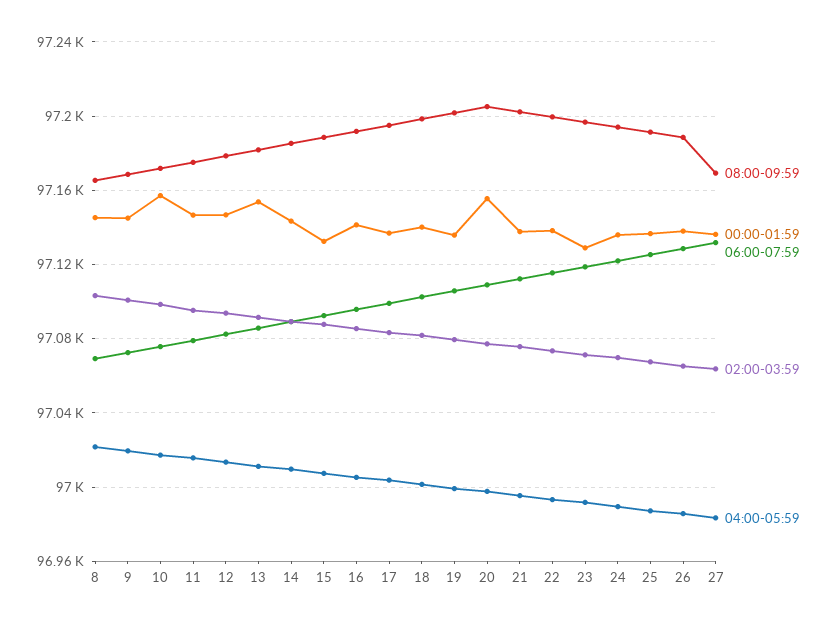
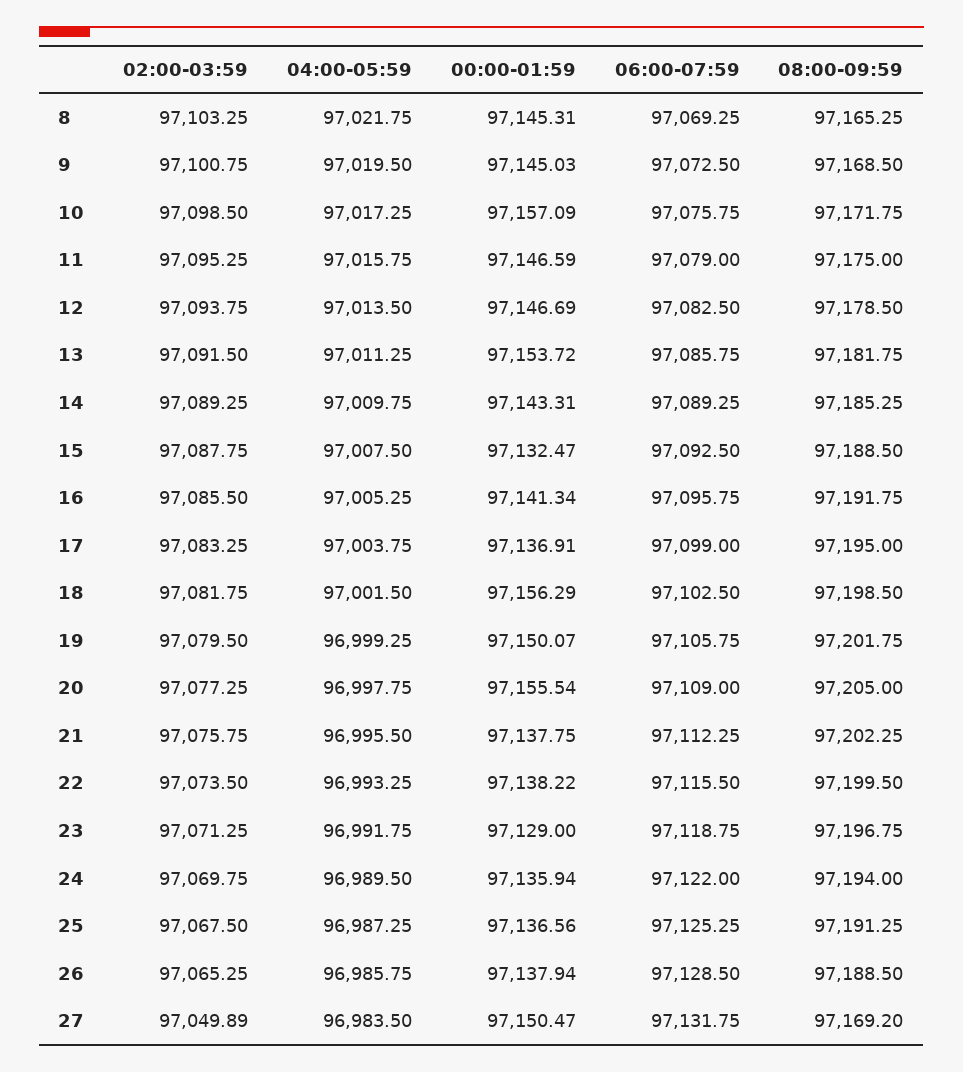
00:00-01:59, 18: 97140 -> 97156.29
00:00-01:59, 19: 97135 -> 97150.07
00:00-01:59, 27: 97135 -> 97150.47
02:00-03:59, 27: 97065 -> 97049.89

